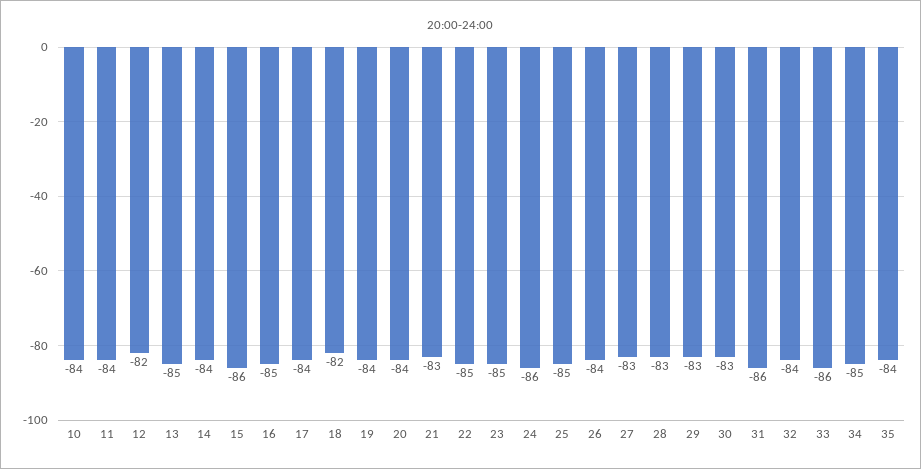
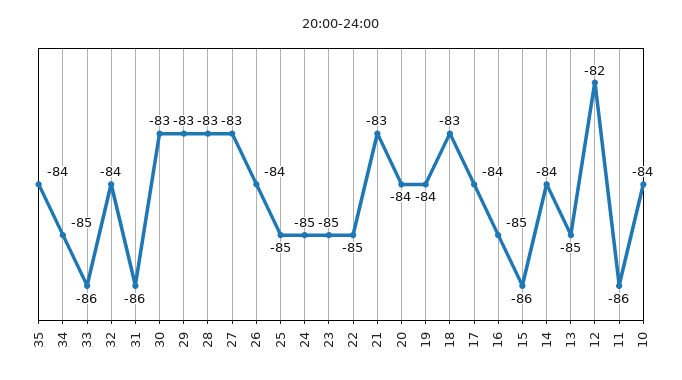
11: -84 -> -86
18: -82 -> -83
24: -86 -> -85

